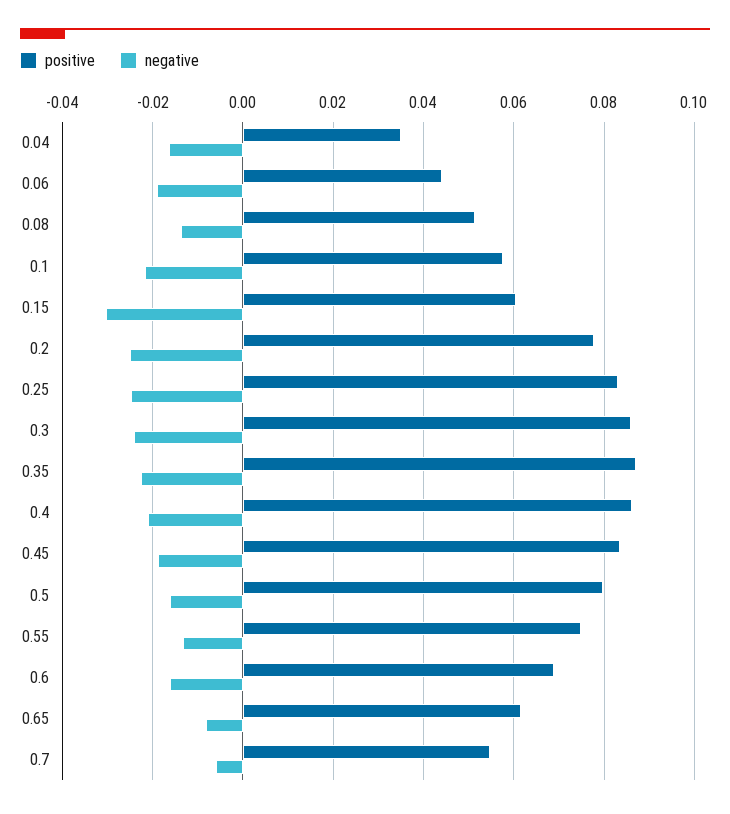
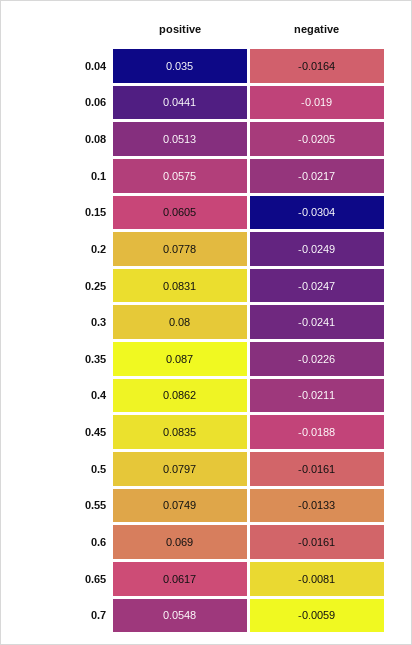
negative, 0.08: -0.014 -> -0.0205
positive, 0.3: 0.086 -> 0.08

